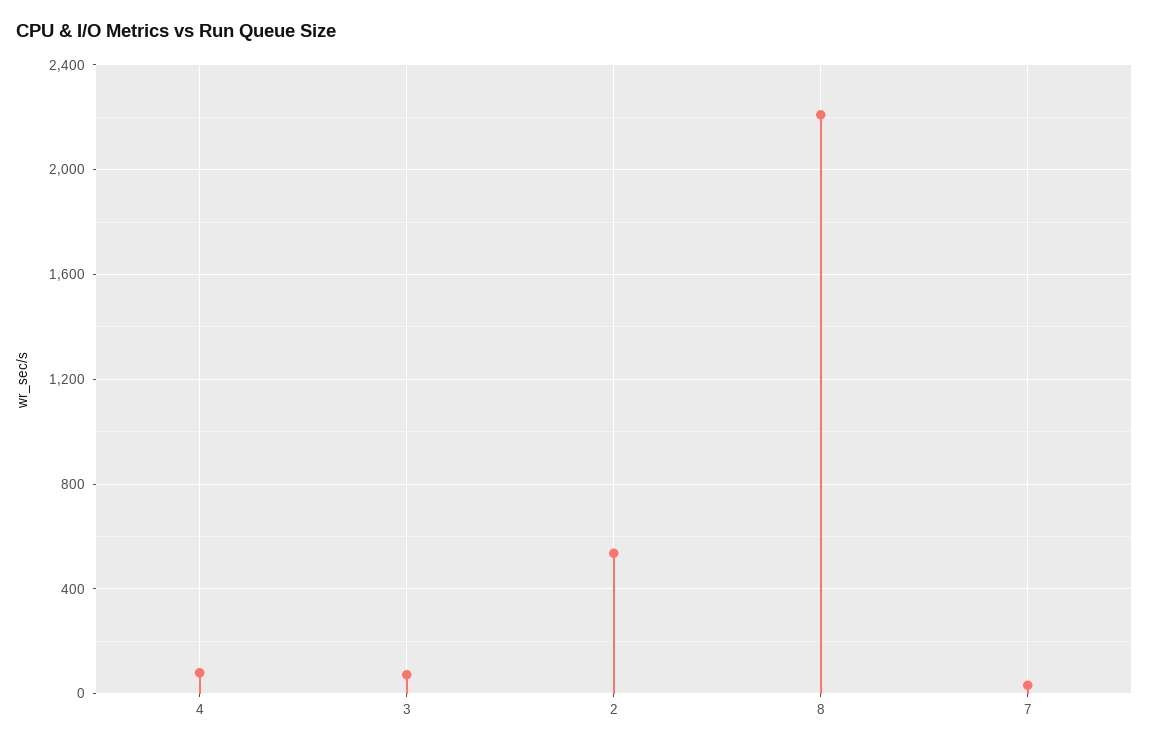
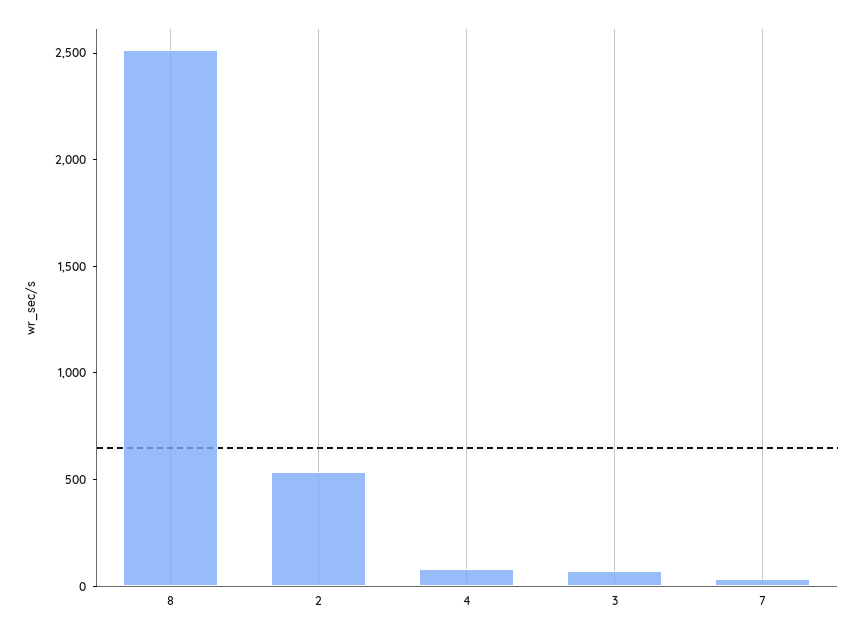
8: 2200 -> 2500

